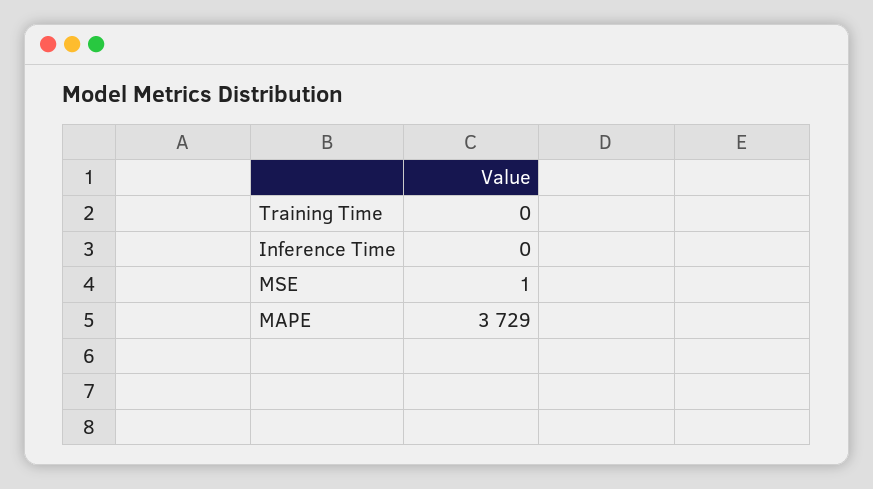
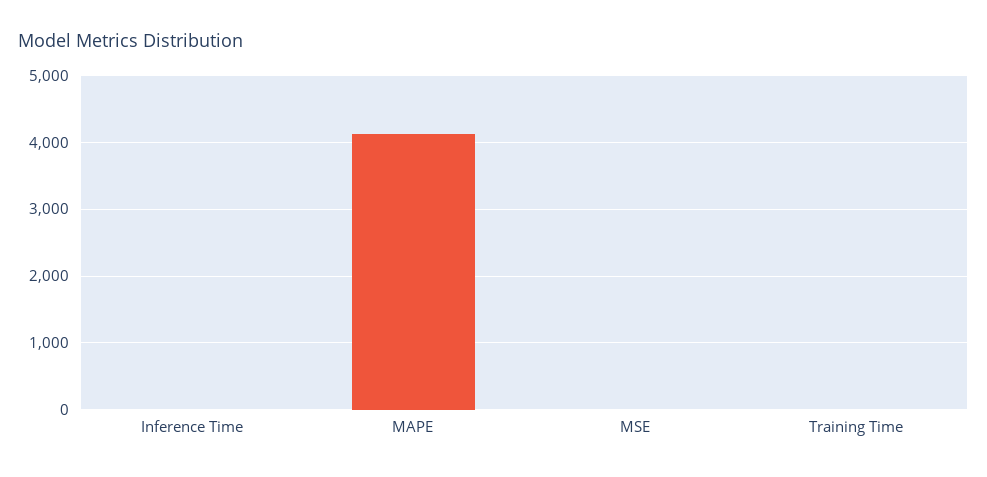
MAPE: 3729 -> 4100

